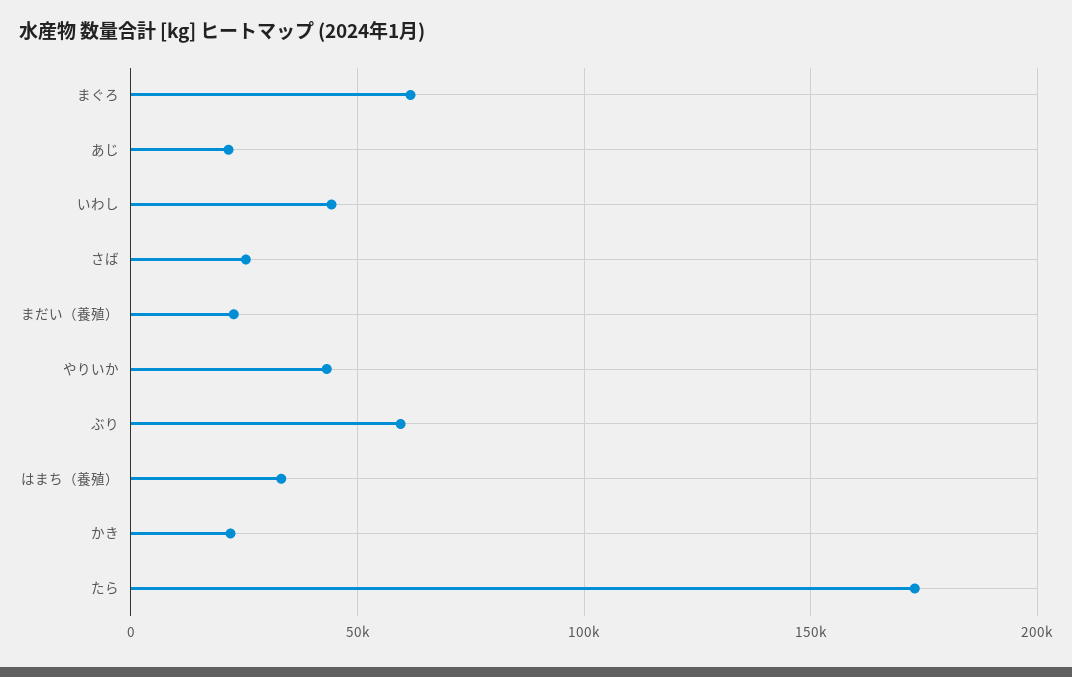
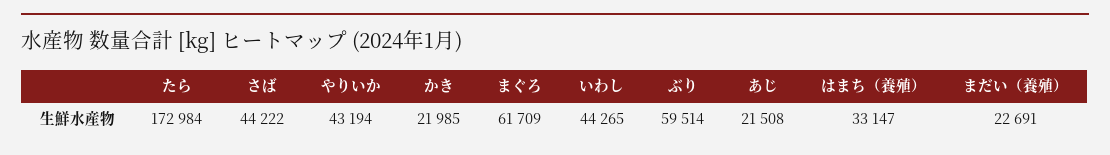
さば: 25000 -> 44222

